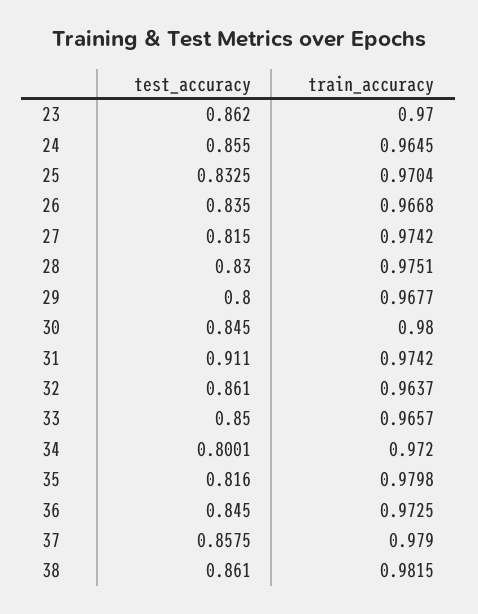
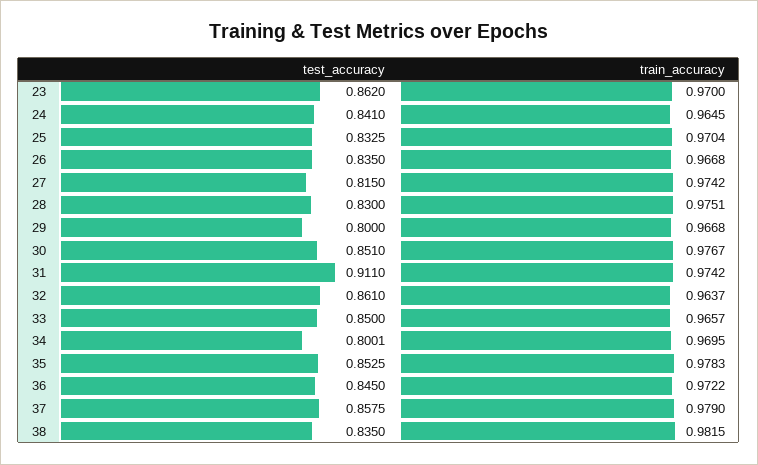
test_accuracy, 24: 0.855 -> 0.841
train_accuracy, 29: 0.9677 -> 0.9668
test_accuracy, 30: 0.845 -> 0.851
train_accuracy, 30: 0.98 -> 0.9767
train_accuracy, 34: 0.972 -> 0.9695
test_accuracy, 35: 0.816 -> 0.8525
train_accuracy, 35: 0.9798 -> 0.9783
train_accuracy, 36: 0.9725 -> 0.9722
test_accuracy, 38: 0.861 -> 0.835

